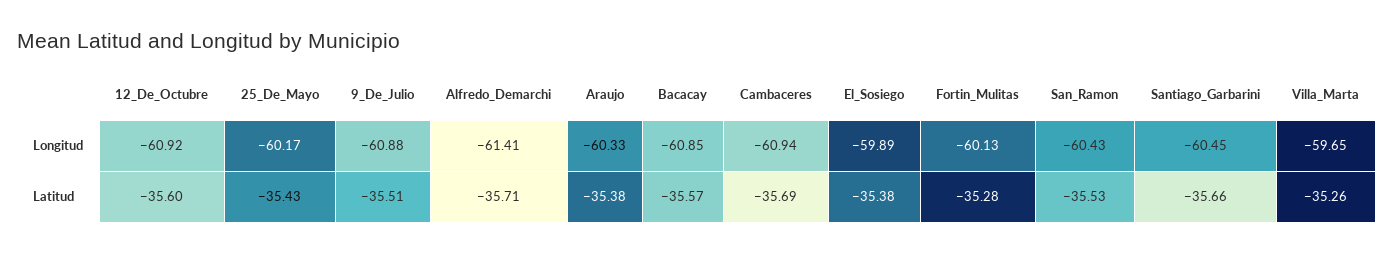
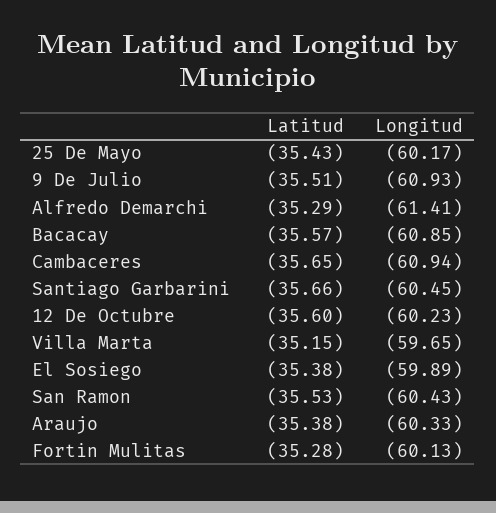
12_De_Octubre, Longitud: -60.92 -> -60.23
9_De_Julio, Longitud: -60.88 -> -60.93
Alfredo_Demarchi, Latitud: -35.71 -> -35.29
Cambaceres, Latitud: -35.69 -> -35.65
Villa_Marta, Latitud: -35.26 -> -35.15

